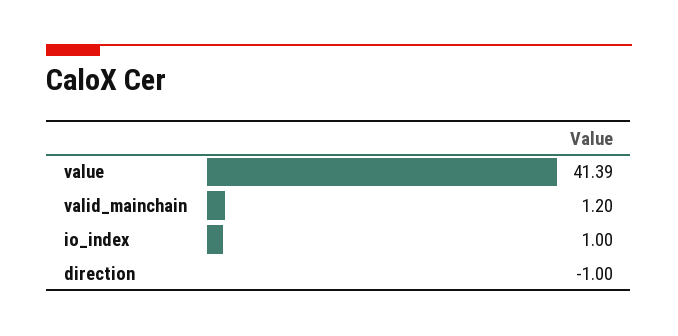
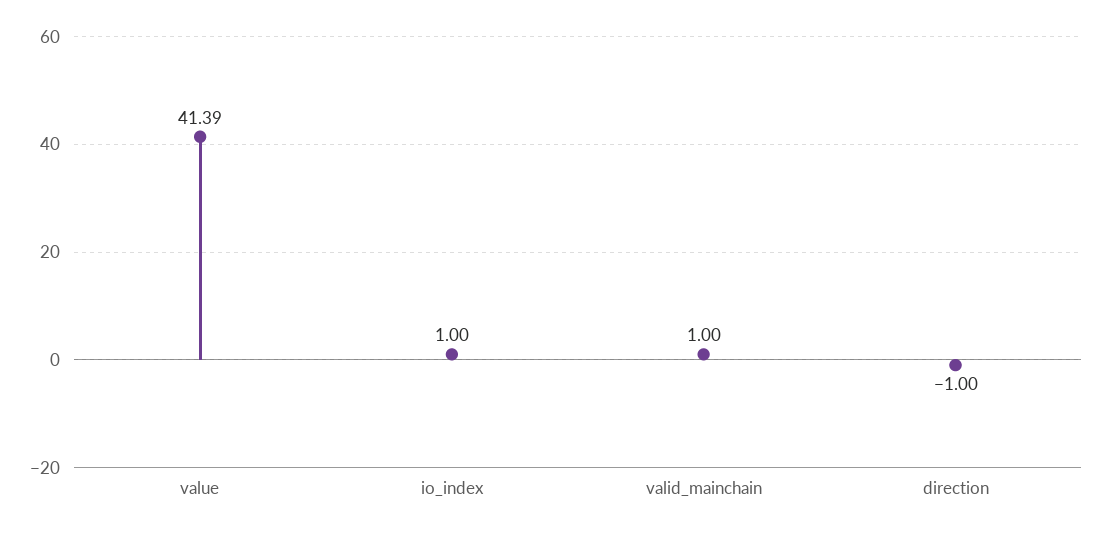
valid_mainchain: 1.2 -> 1

